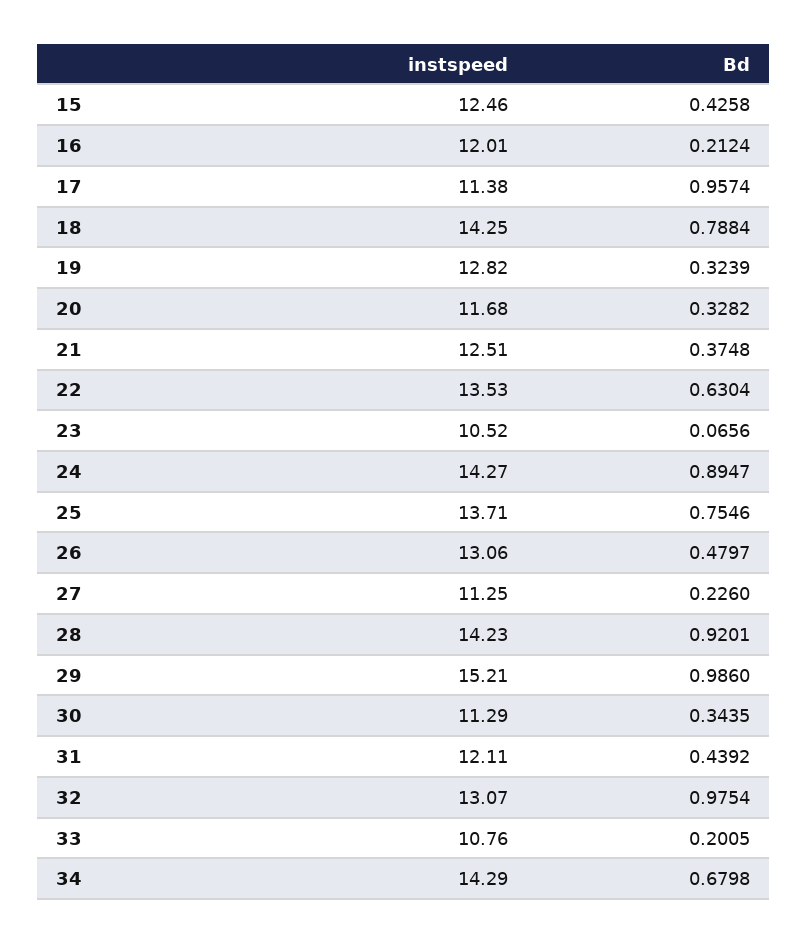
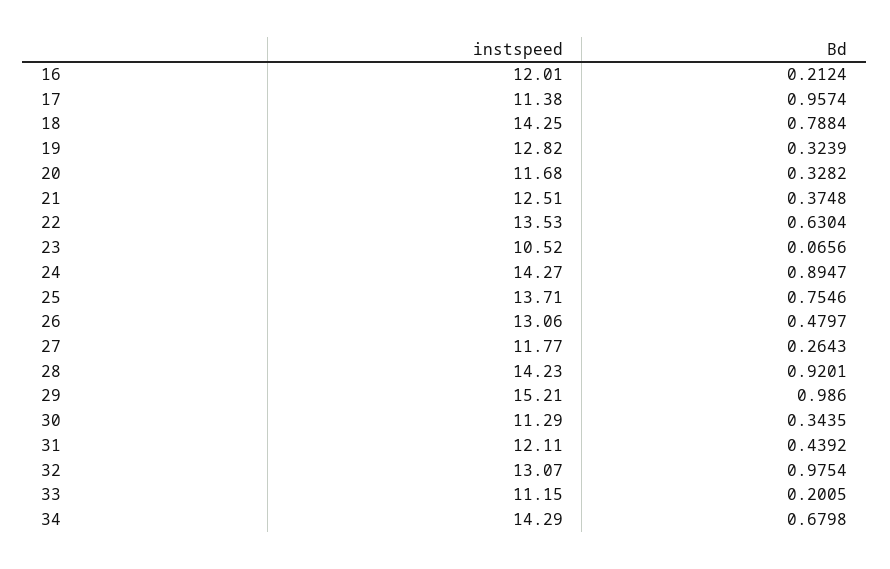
instspeed, 15: 12.46 -> none
Bd, 15: 0.4258 -> none
instspeed, 27: 11.25 -> 11.77
Bd, 27: 0.226 -> 0.2643
instspeed, 33: 10.76 -> 11.15

